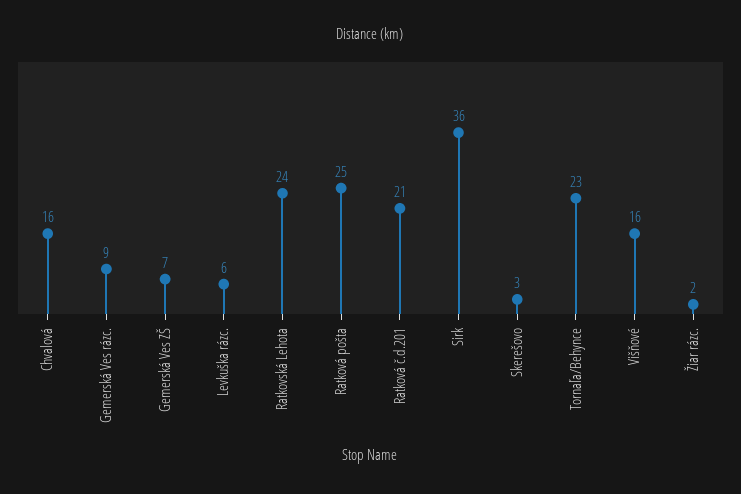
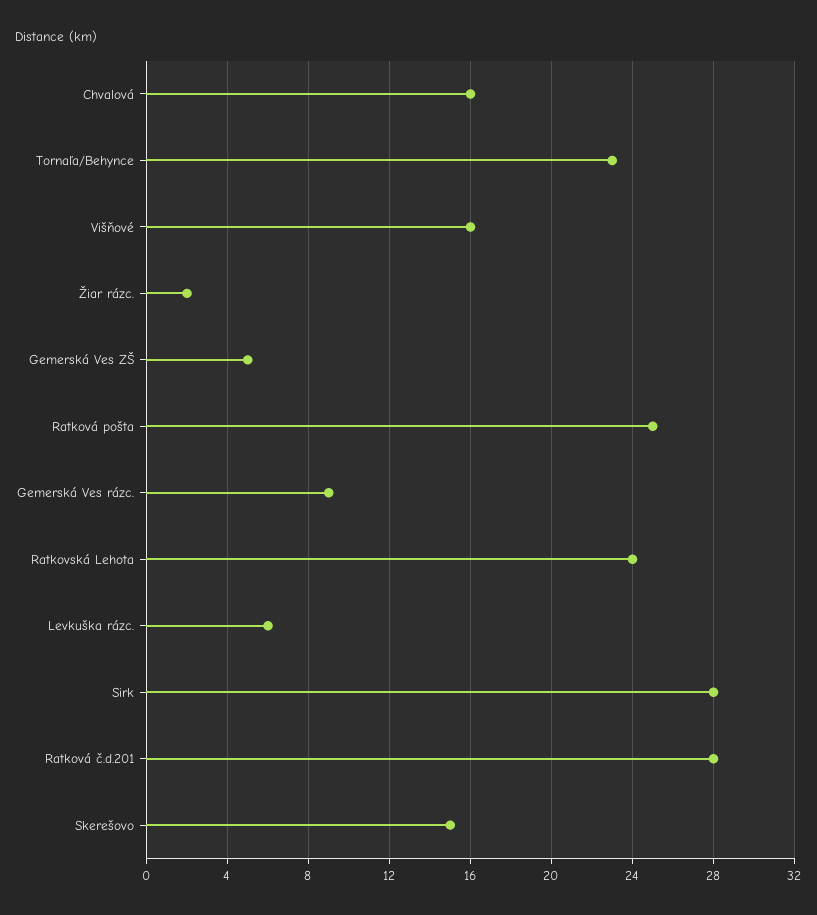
Gemerská Ves ZŠ: 7 -> 5
Ratková č.d.201: 21 -> 28
Sirk: 36 -> 28
Skerešovo: 3 -> 15

